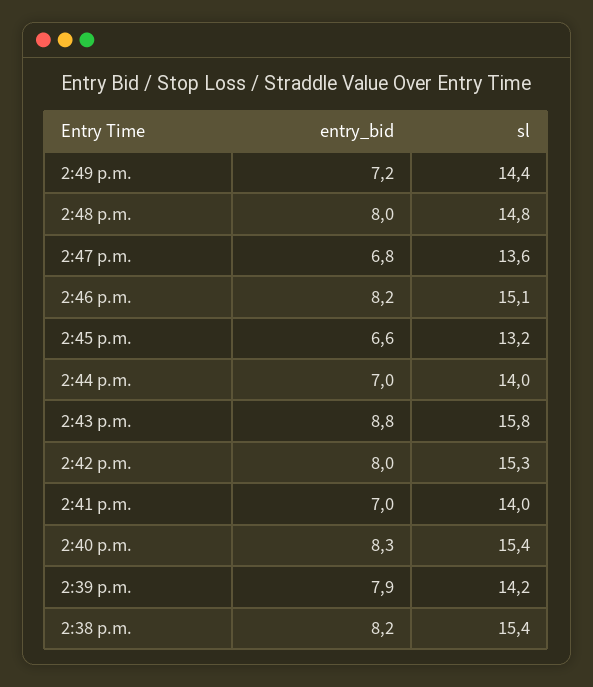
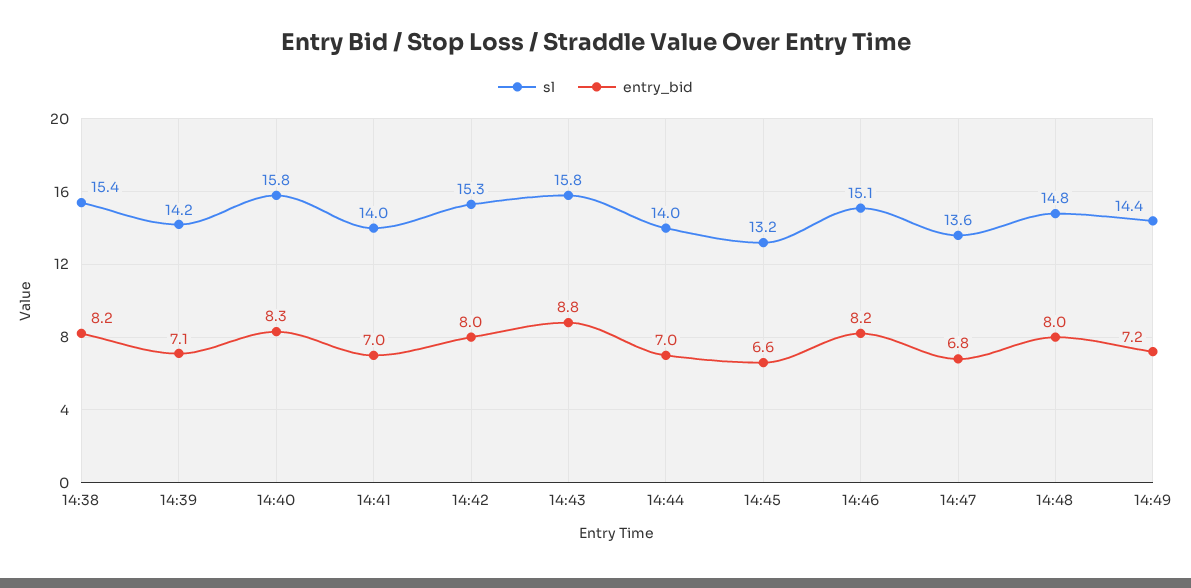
sl, 2:40 p.m.: 15.4 -> 15.8
entry_bid, 2:39 p.m.: 7.9 -> 7.1

